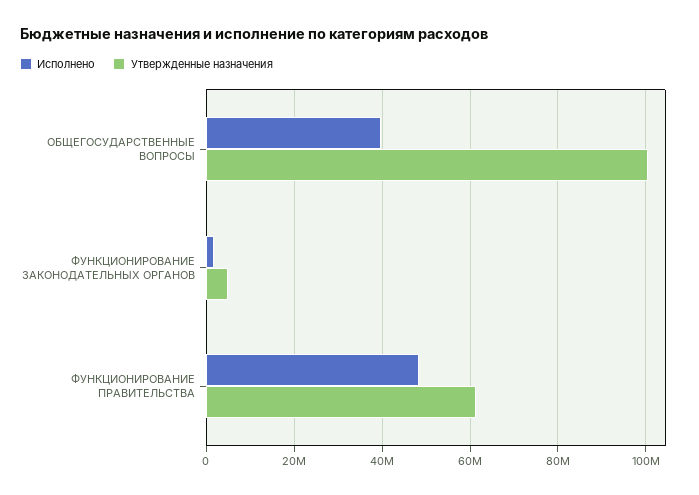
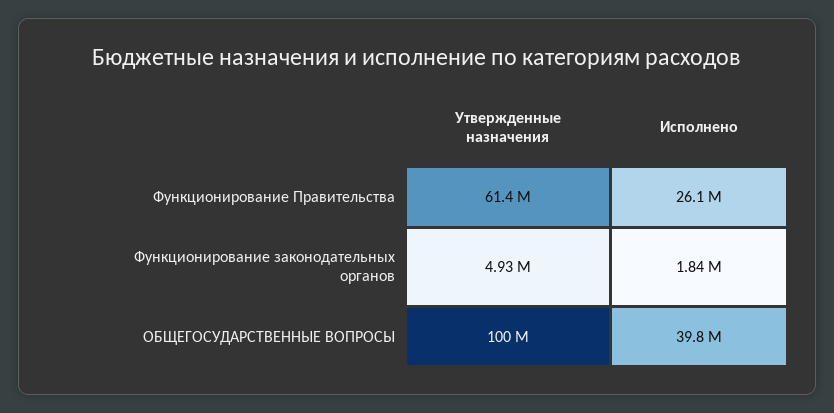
Исполнено, ФУНКЦИОНИРОВАНИЕ ПРАВИТЕЛЬСТВА: 48000000 -> 26100000

